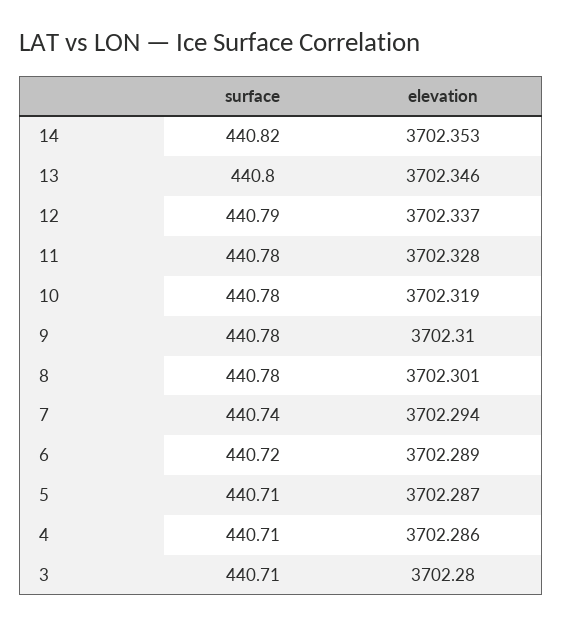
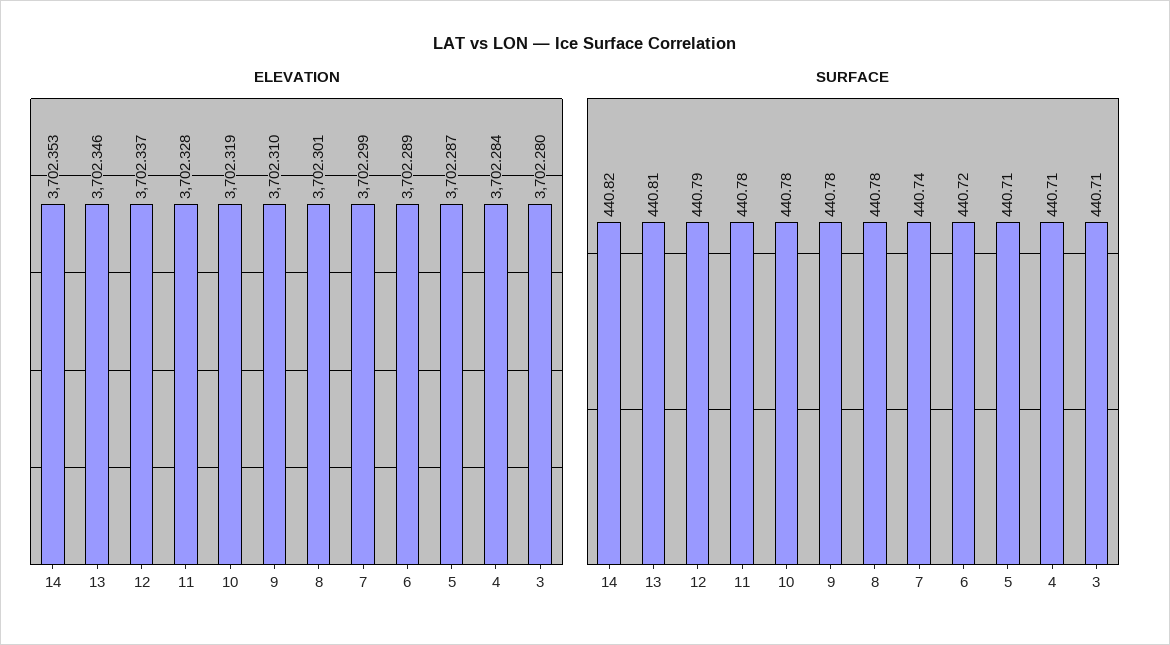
surface, 13: 440.8 -> 440.81
elevation, 7: 3702.294 -> 3702.299
elevation, 4: 3702.286 -> 3702.284

